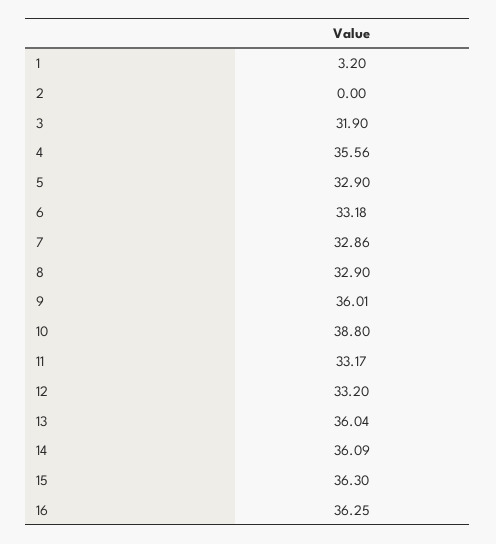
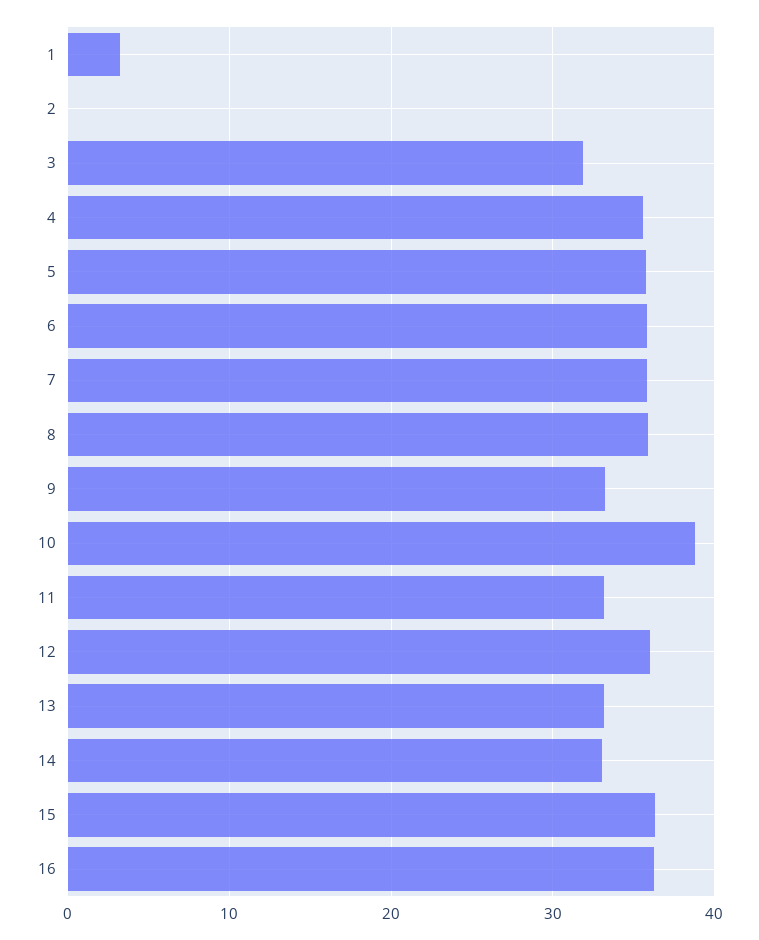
5: 32.9 -> 36
6: 33.18 -> 36
7: 32.86 -> 36
8: 32.9 -> 36
9: 36.01 -> 33
12: 33.2 -> 36
13: 36.04 -> 33
14: 36.09 -> 33

